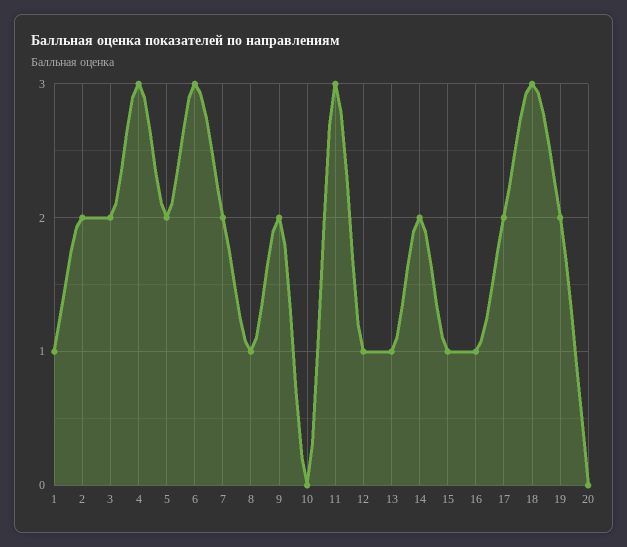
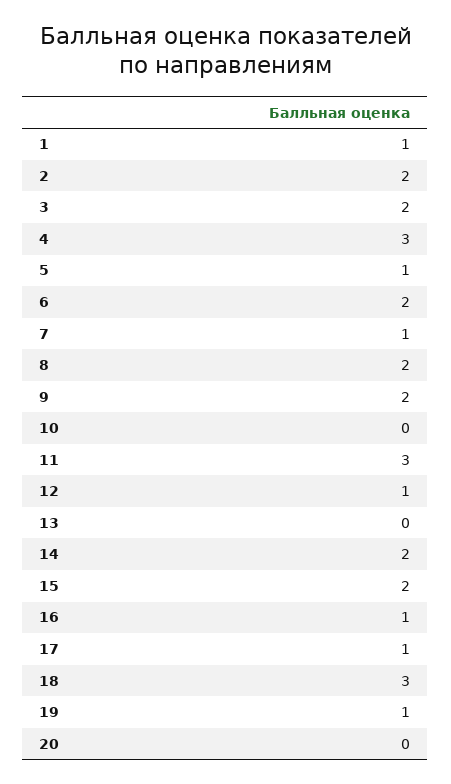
5: 2 -> 1
6: 3 -> 2
7: 2 -> 1
8: 1 -> 2
13: 1 -> 0
15: 1 -> 2
17: 2 -> 1
19: 2 -> 1

